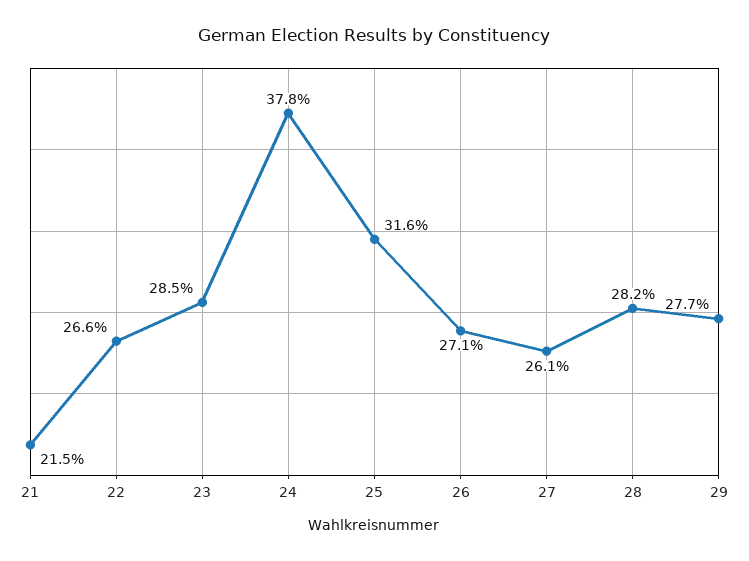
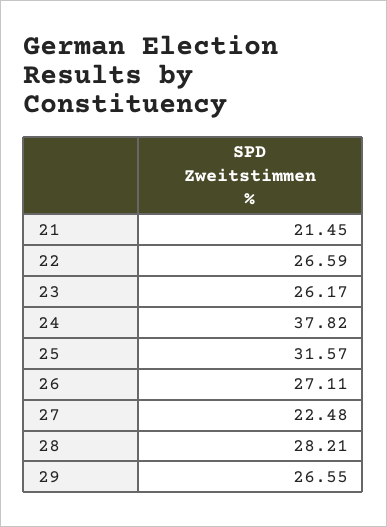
23: 28.5 -> 26.17
27: 26.1 -> 22.48
29: 27.7 -> 26.55

